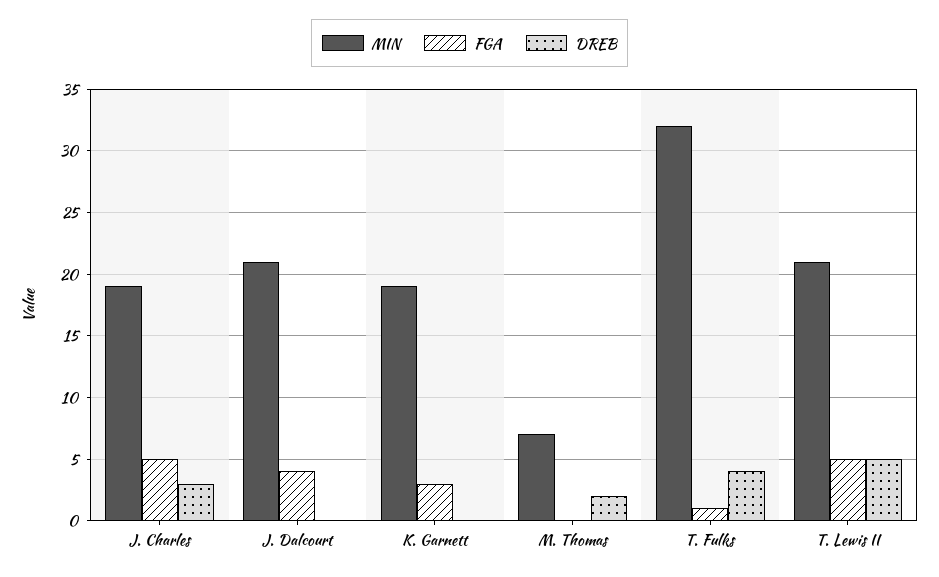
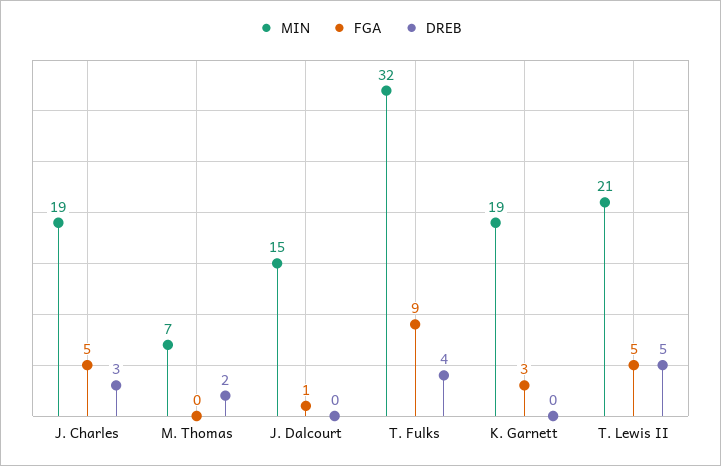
MIN, J. Dalcourt: 21 -> 15
FGA, J. Dalcourt: 4 -> 1
FGA, T. Fulks: 1 -> 9

